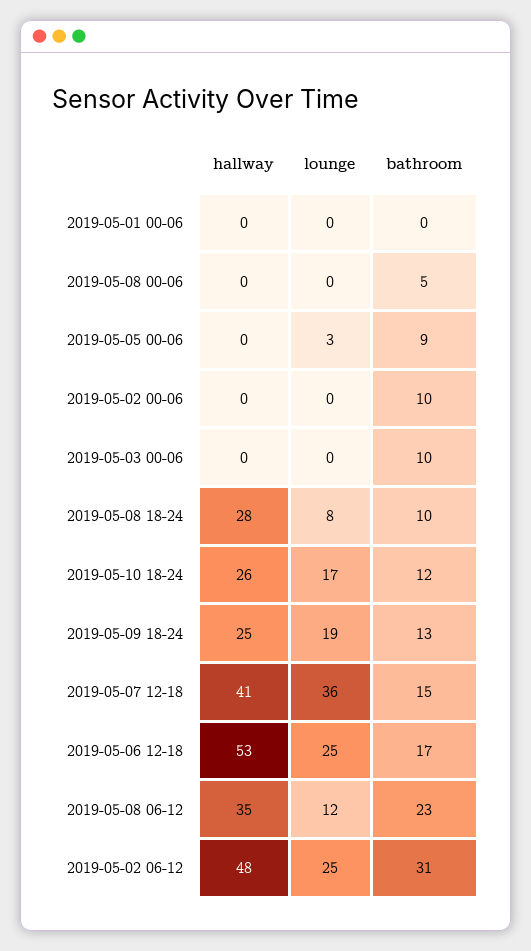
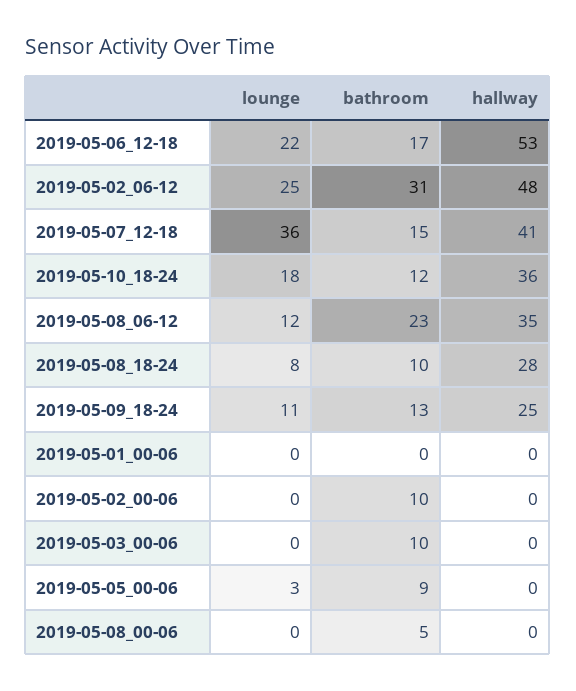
hallway, 2019-05-10 18-24: 26 -> 36
lounge, 2019-05-10 18-24: 17 -> 18
lounge, 2019-05-09 18-24: 19 -> 11
lounge, 2019-05-06 12-18: 25 -> 22

